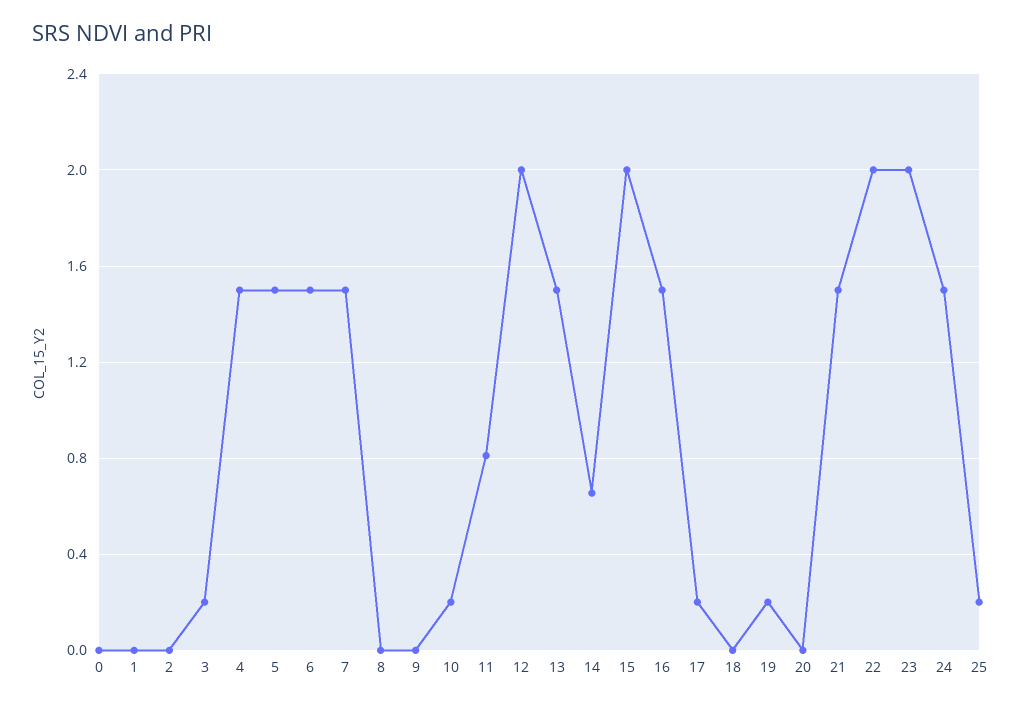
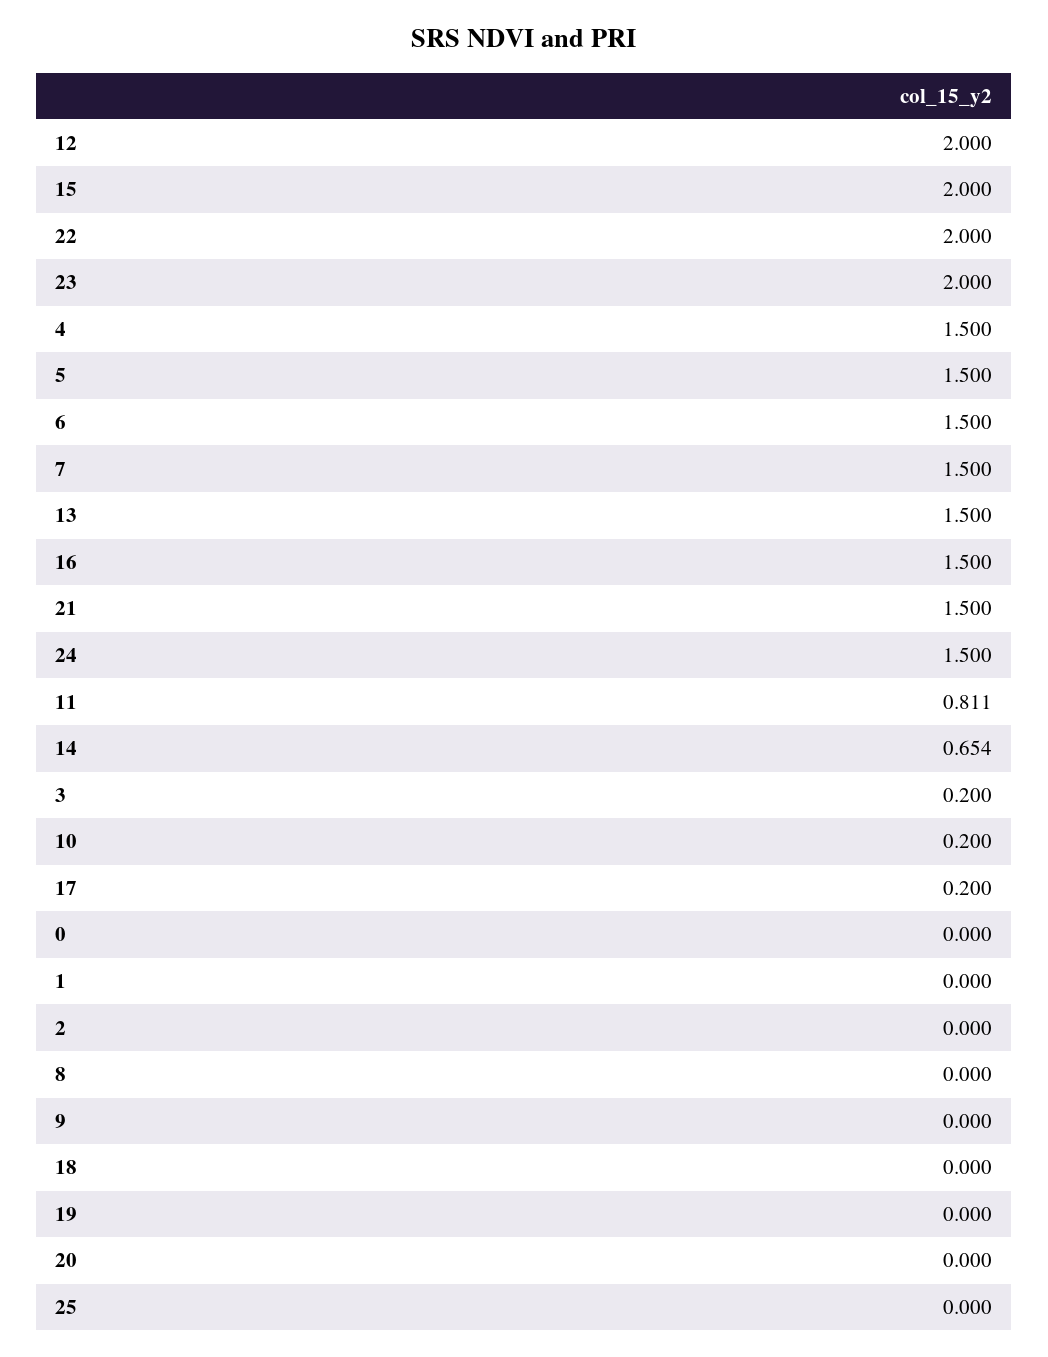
19: 0.2 -> 0
25: 0.2 -> 0

